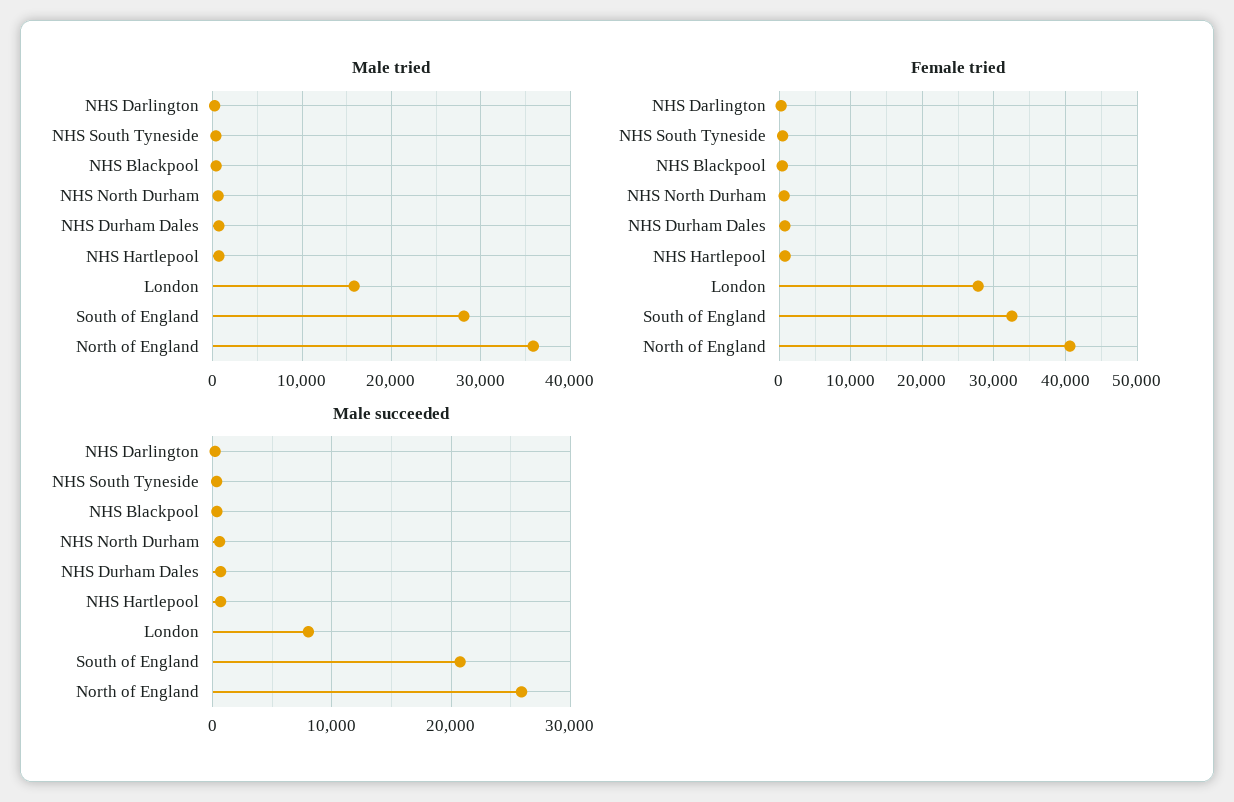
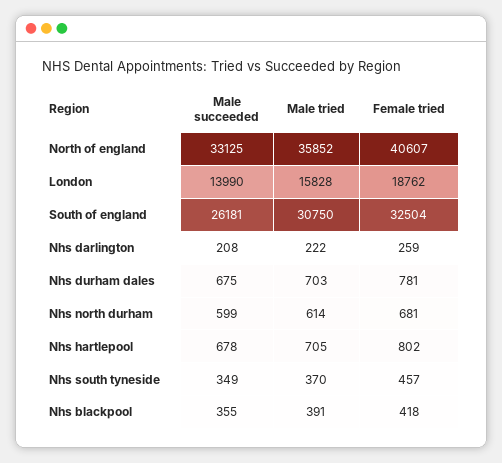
Male tried, South of England: 28000 -> 30750
Female tried, London: 28000 -> 18762
Male succeeded, London: 8000 -> 13990
Male succeeded, South of England: 21000 -> 26181
Male succeeded, North of England: 26000 -> 33125

